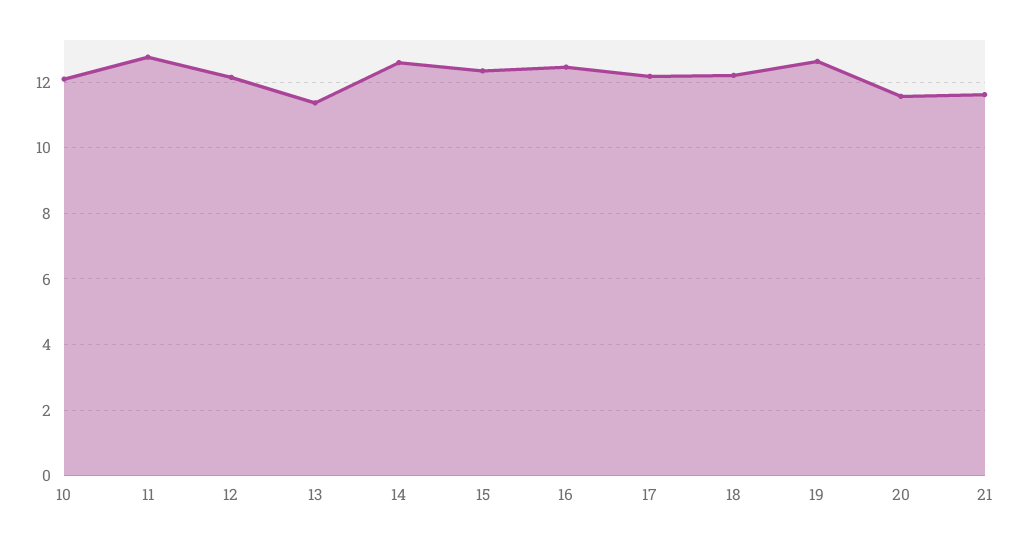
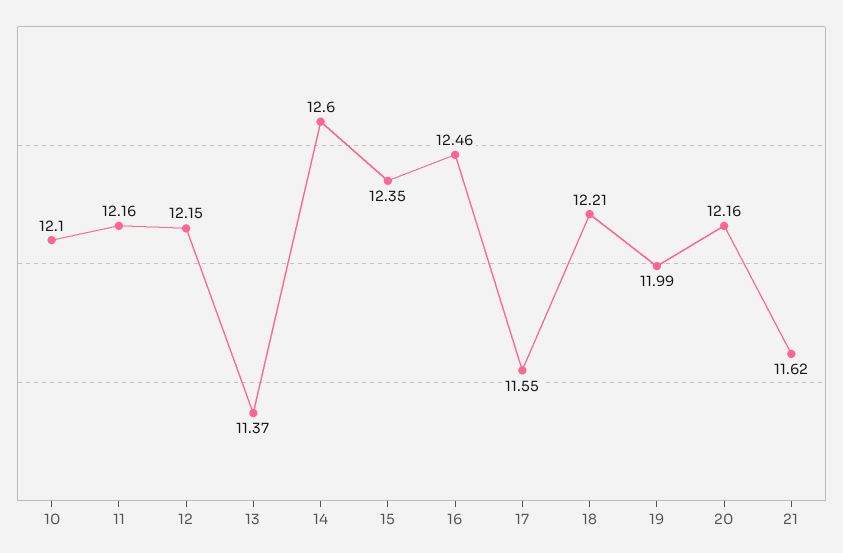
11: 12.8 -> 12.16
17: 12.2 -> 11.55
19: 12.6 -> 11.99
20: 11.6 -> 12.16

